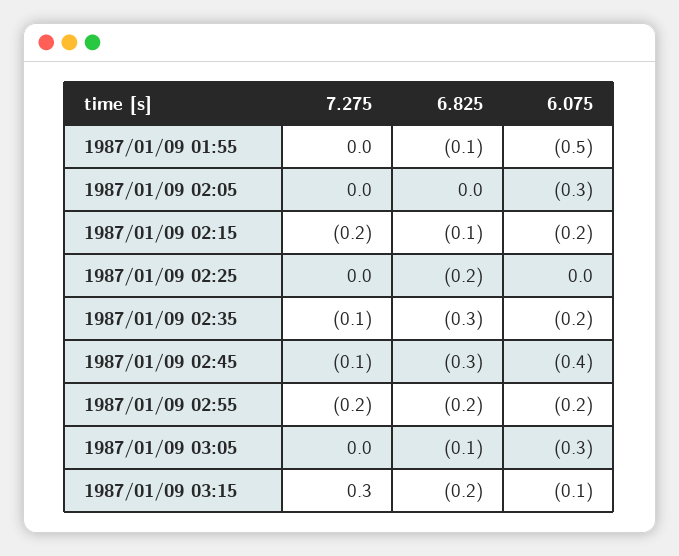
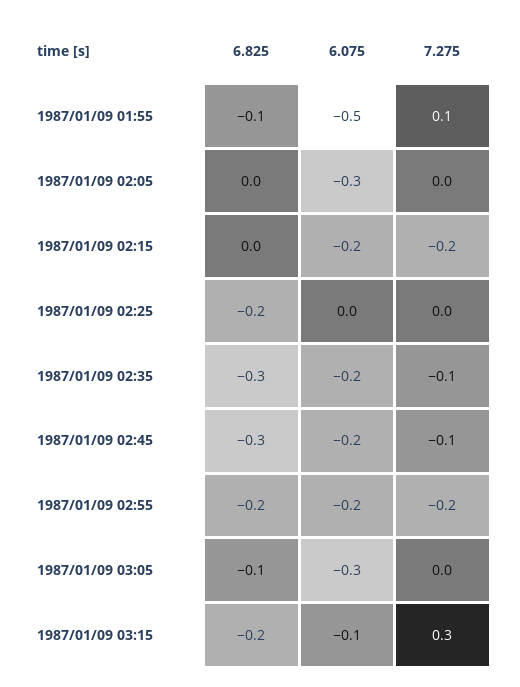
7.275, 1987/01/09 01:55: 0 -> 0.1
6.825, 1987/01/09 02:15: -0.1 -> 0
6.075, 1987/01/09 02:45: -0.4 -> -0.2

